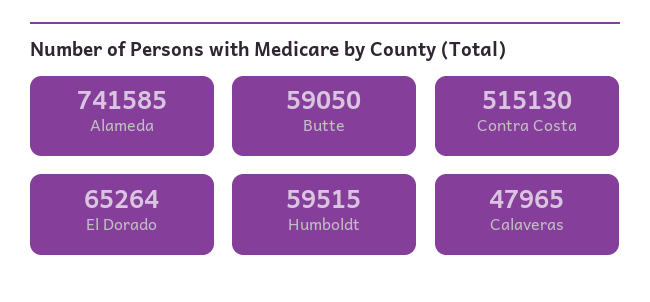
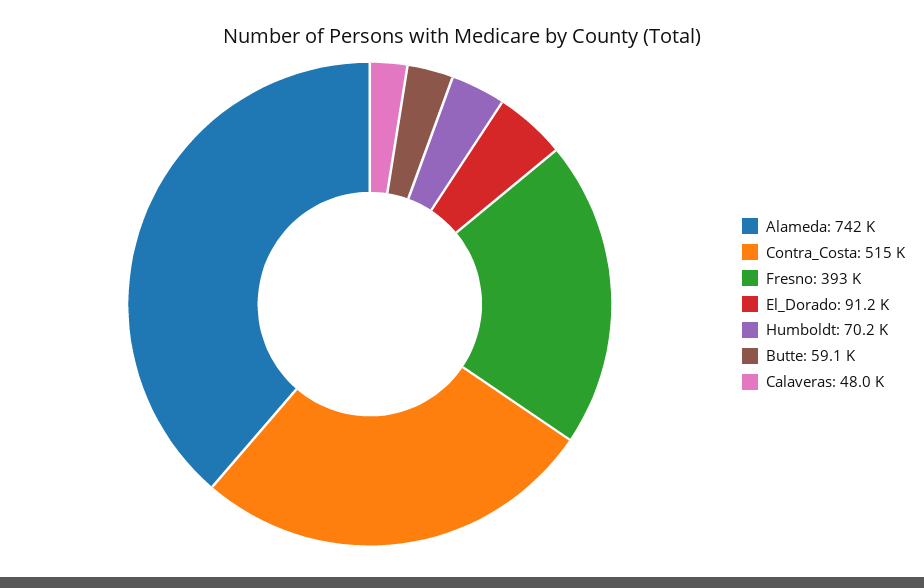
El Dorado: 65264 -> 91200
Humboldt: 59515 -> 70200
Fresno: none -> 393000

